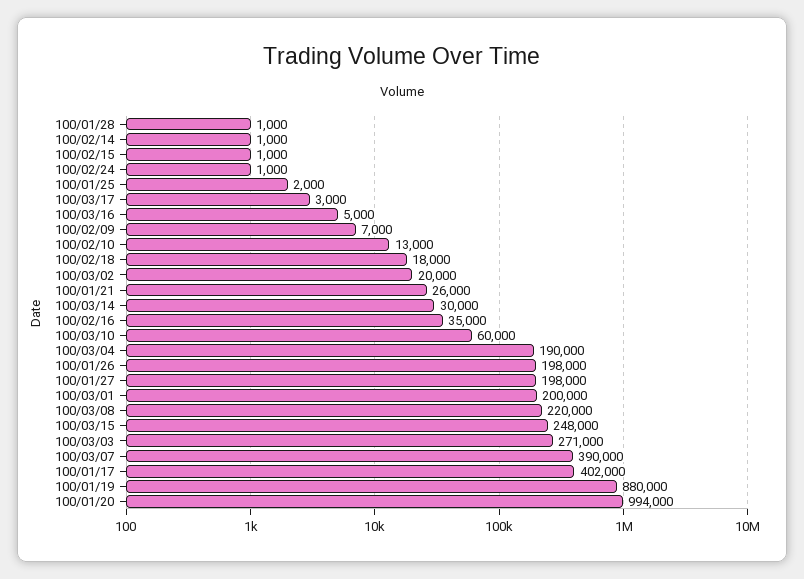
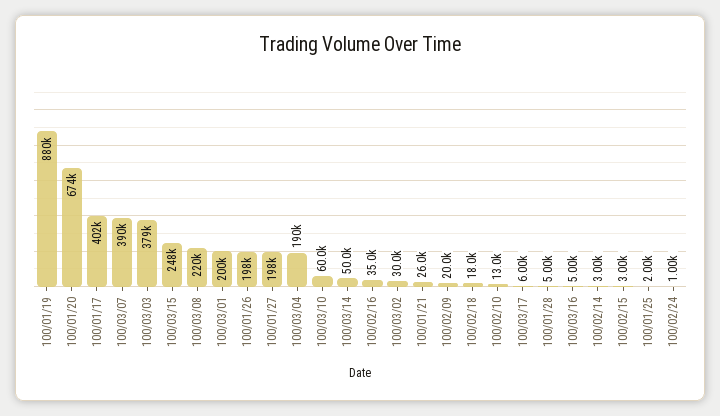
100/01/28: 1000 -> 5000
100/02/14: 1000 -> 3000
100/02/15: 1000 -> 3000
100/03/17: 3000 -> 6000
100/02/09: 7000 -> 20000
100/03/02: 20000 -> 30000
100/03/14: 30000 -> 50000
100/03/03: 271000 -> 379000
100/01/20: 994000 -> 674000

